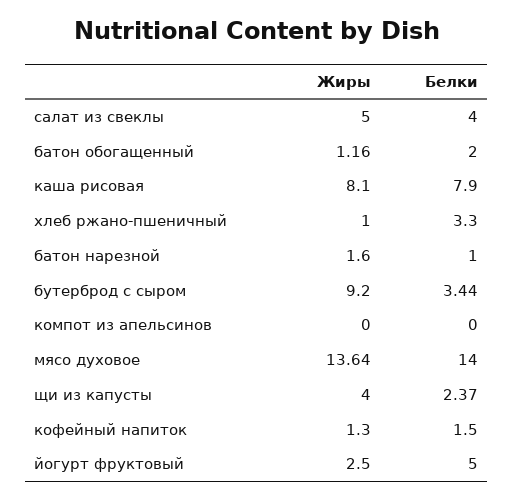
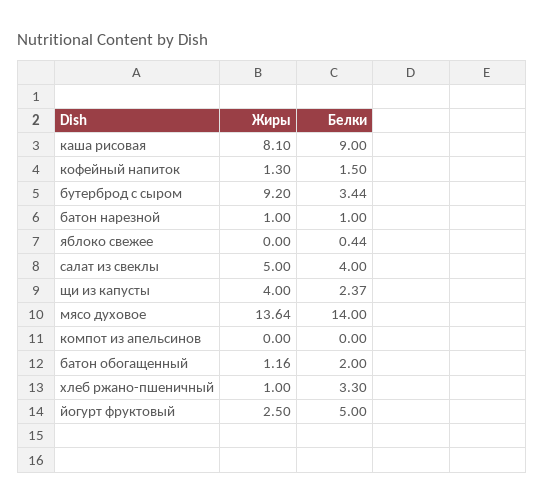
Белки, каша рисовая: 7.9 -> 9
Жиры, батон нарезной: 1.6 -> 1
Жиры, яблоко свежее: none -> 0
Белки, яблоко свежее: none -> 0.44

